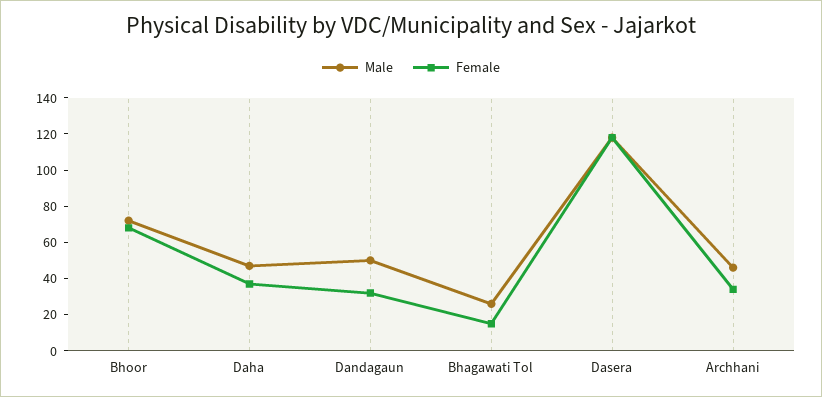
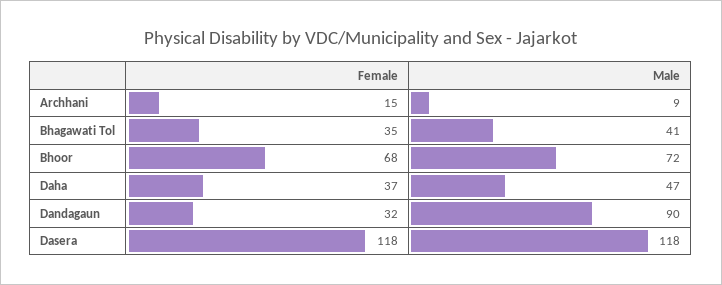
Male, Dandagaun: 50 -> 90
Male, Bhagawati Tol: 25 -> 41
Female, Bhagawati Tol: 15 -> 35
Male, Archhani: 45 -> 9
Female, Archhani: 35 -> 15

